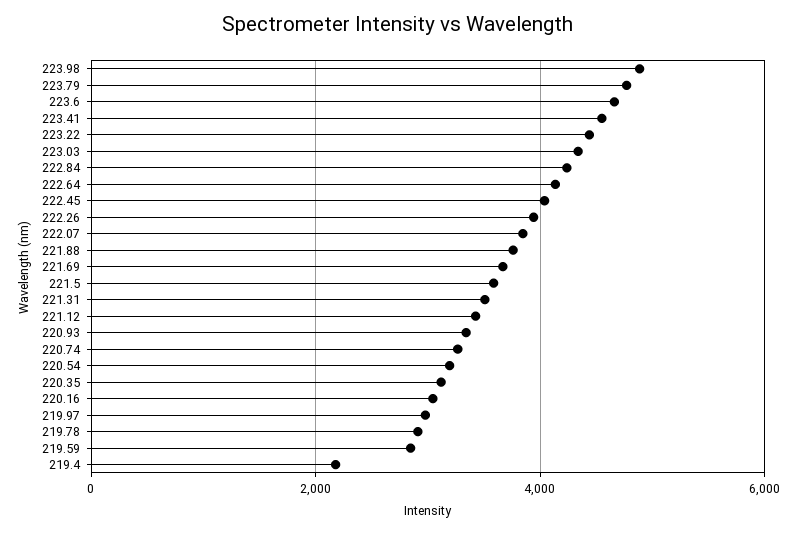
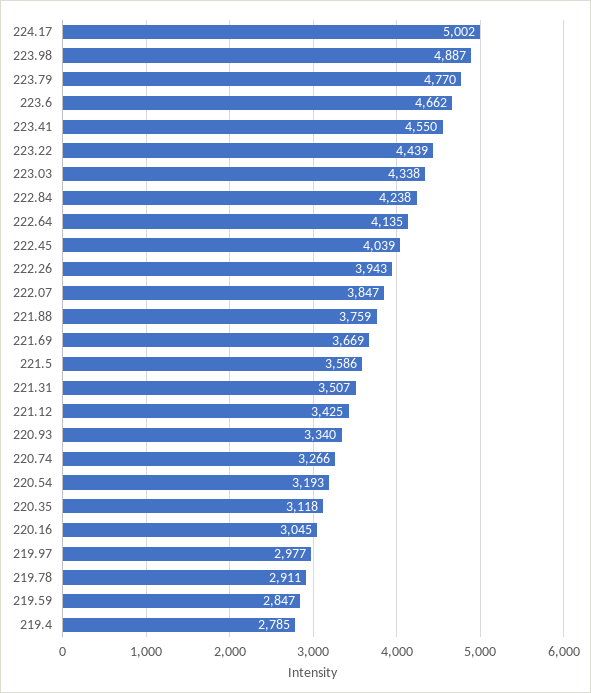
219.4: 2200 -> 2785
224.17: none -> 5002

